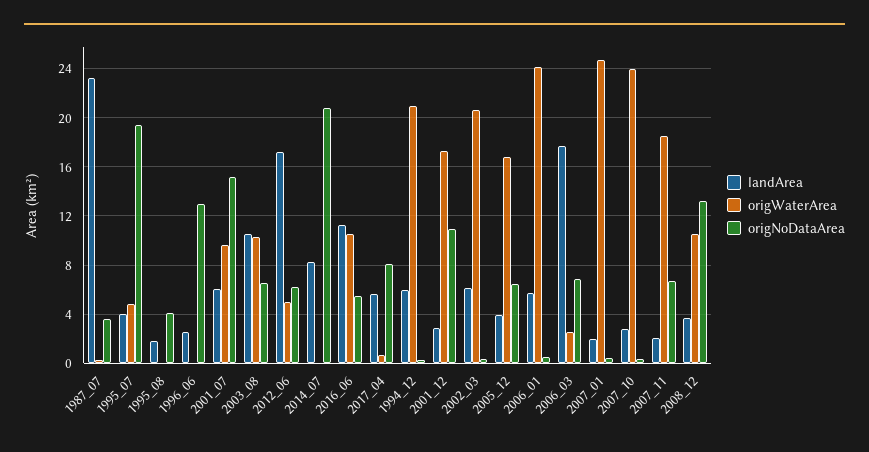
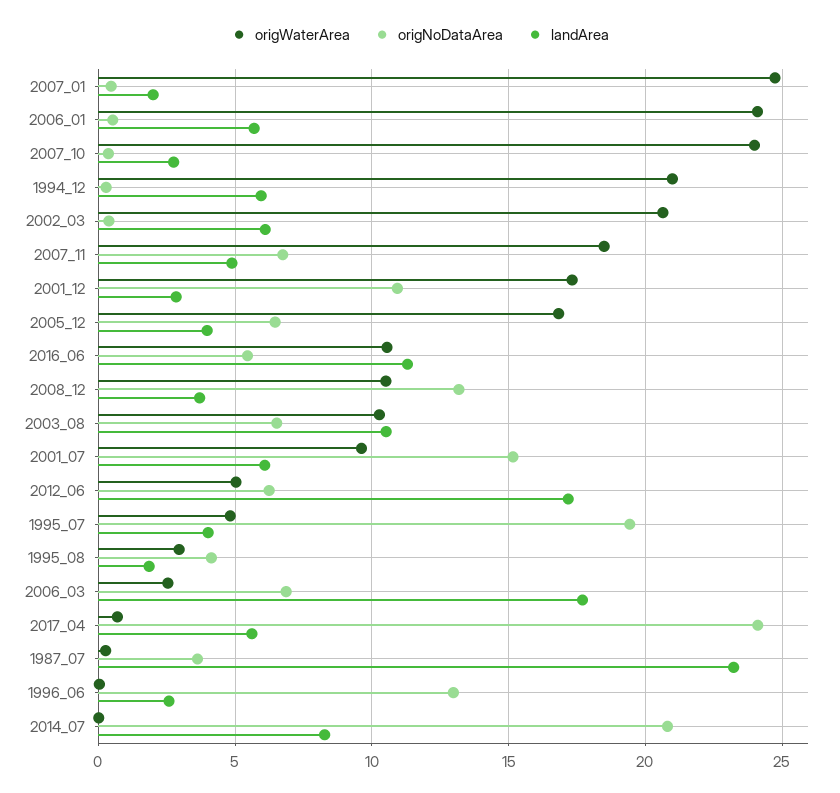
origWaterArea, 1995_08: 0 -> 3
origNoDataArea, 2017_04: 8 -> 24
landArea, 2007_11: 2 -> 5

